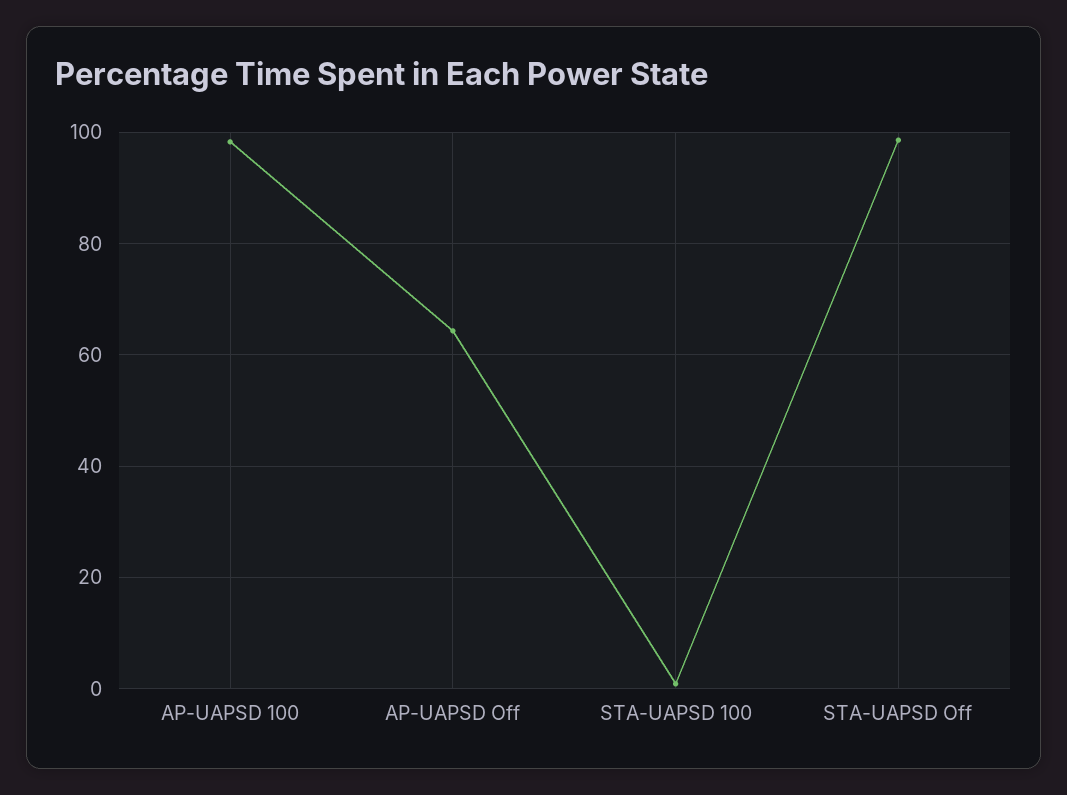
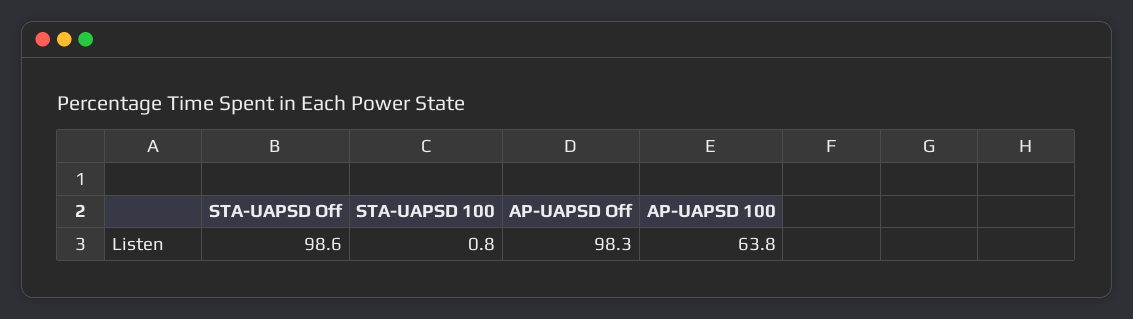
AP-UAPSD 100: 98 -> 63.8
AP-UAPSD Off: 64 -> 98.3

